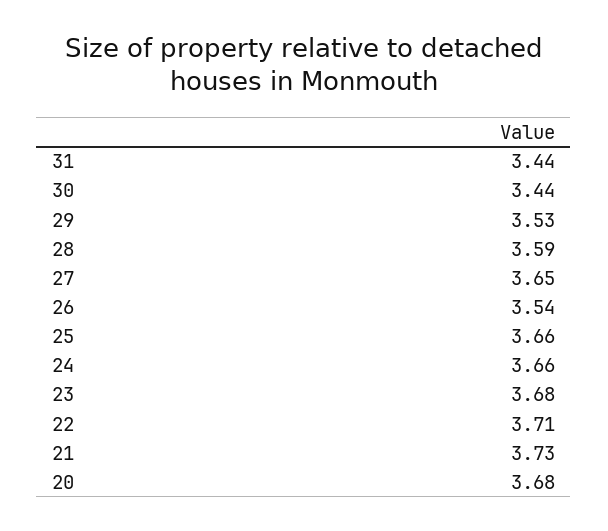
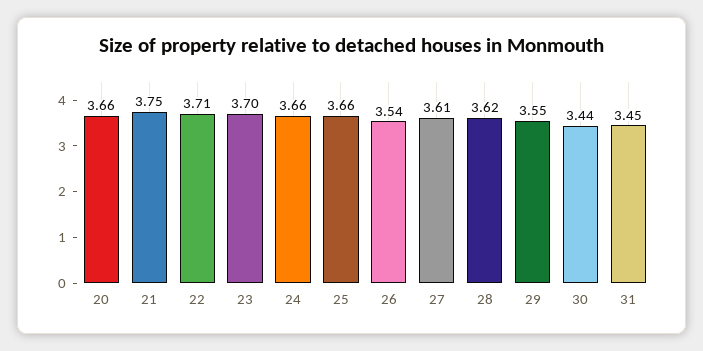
31: 3.44 -> 3.45
29: 3.53 -> 3.55
28: 3.59 -> 3.62
27: 3.65 -> 3.61
23: 3.68 -> 3.7
21: 3.73 -> 3.75
20: 3.68 -> 3.66

